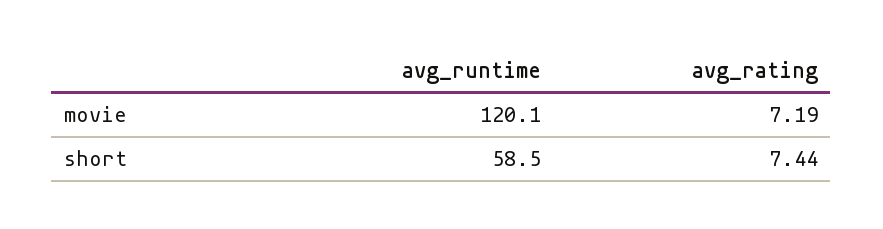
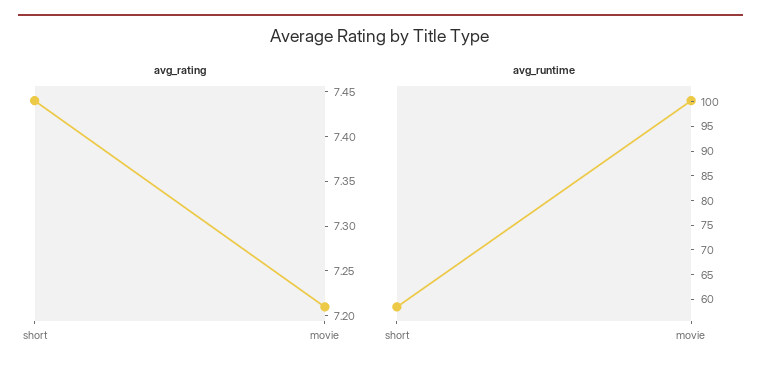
avg_runtime, movie: 120.1 -> 100
avg_rating, movie: 7.19 -> 7.21

